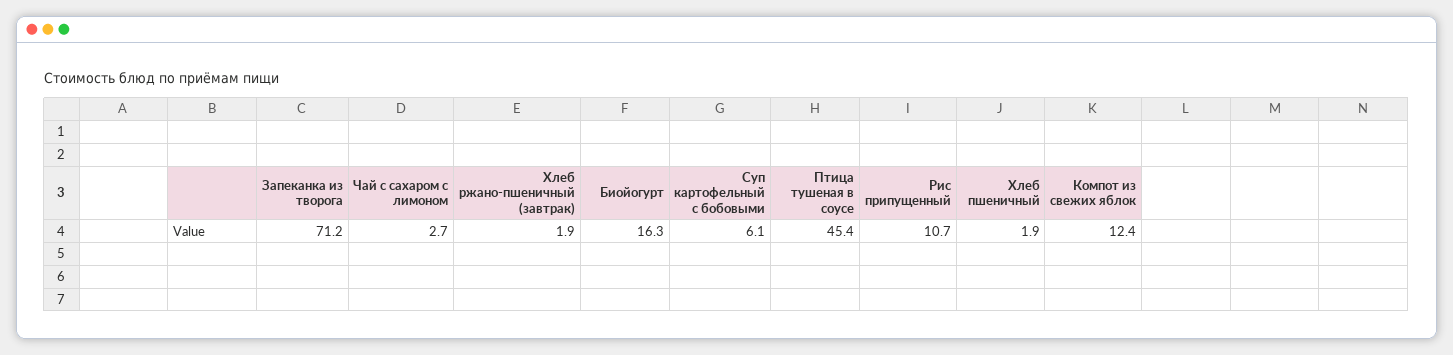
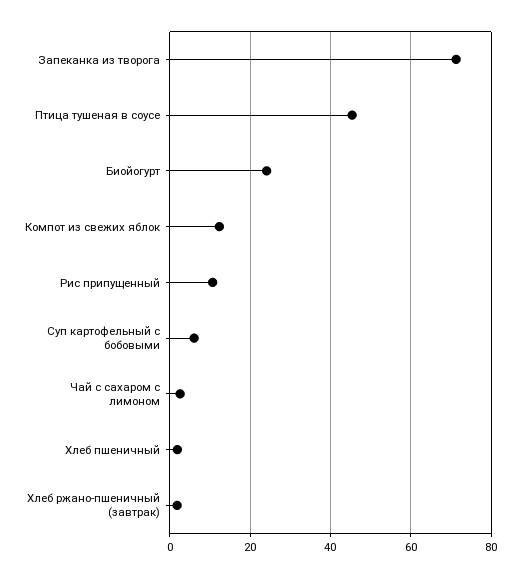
Биойогурт: 16.3 -> 24

